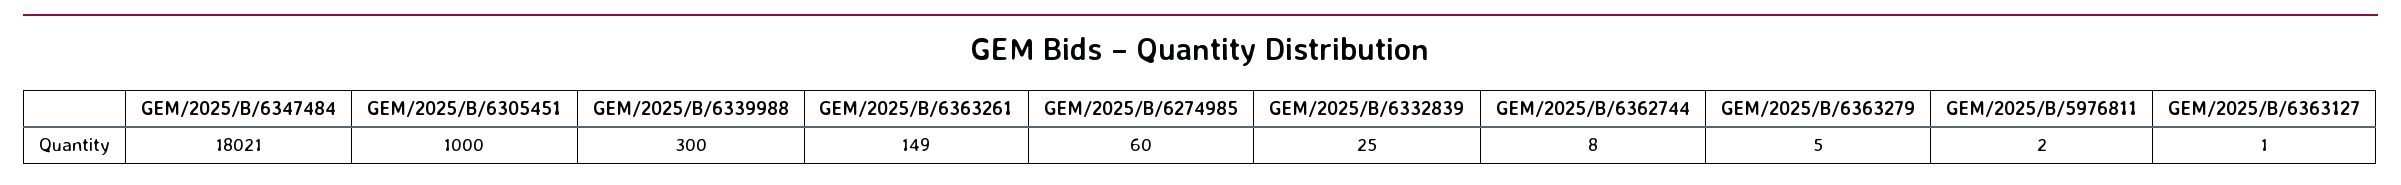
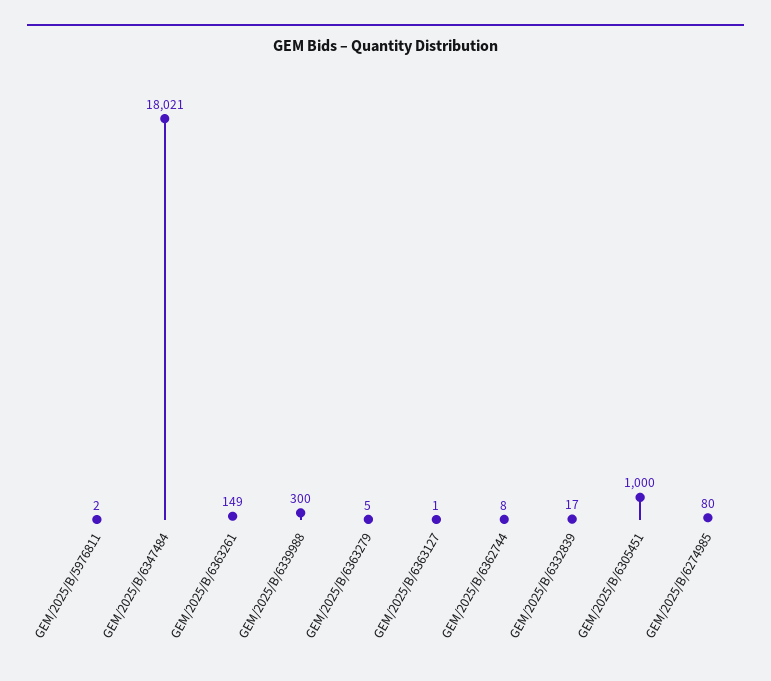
GEM/2025/B/6274985: 60 -> 80
GEM/2025/B/6332839: 25 -> 17

